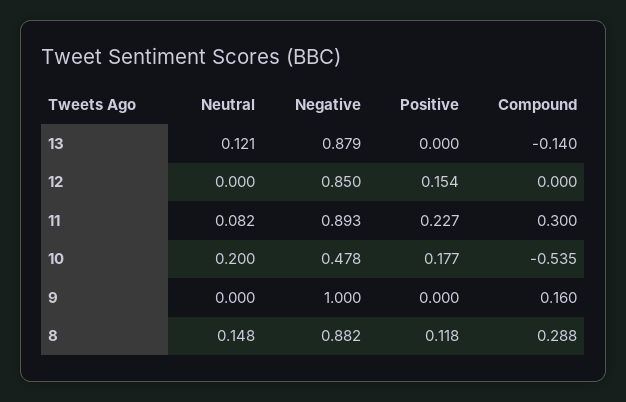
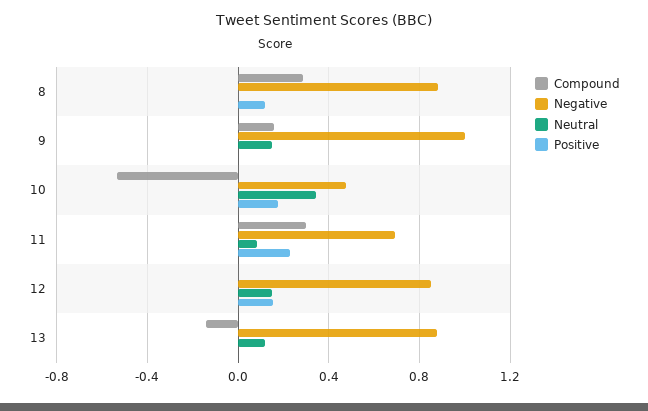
Neutral, 12: 0 -> 0.15
Negative, 11: 0.893 -> 0.7
Neutral, 10: 0.2 -> 0.35
Neutral, 9: 0 -> 0.15
Neutral, 8: 0.148 -> 0

